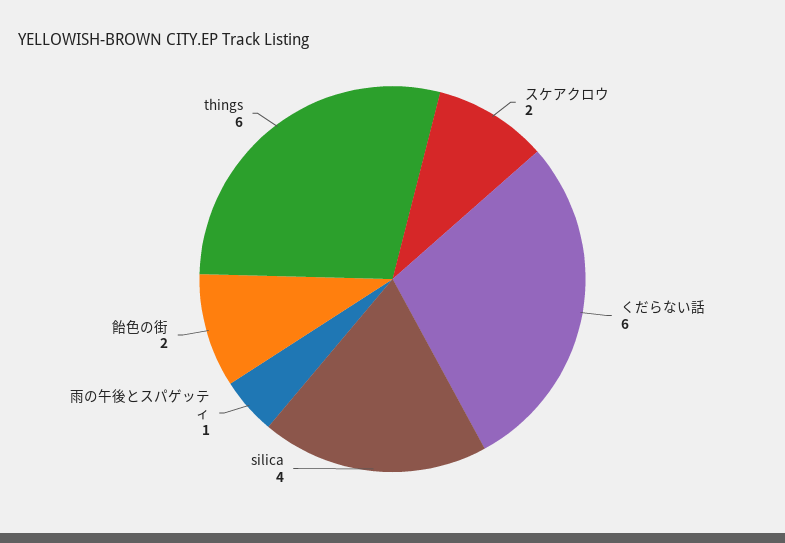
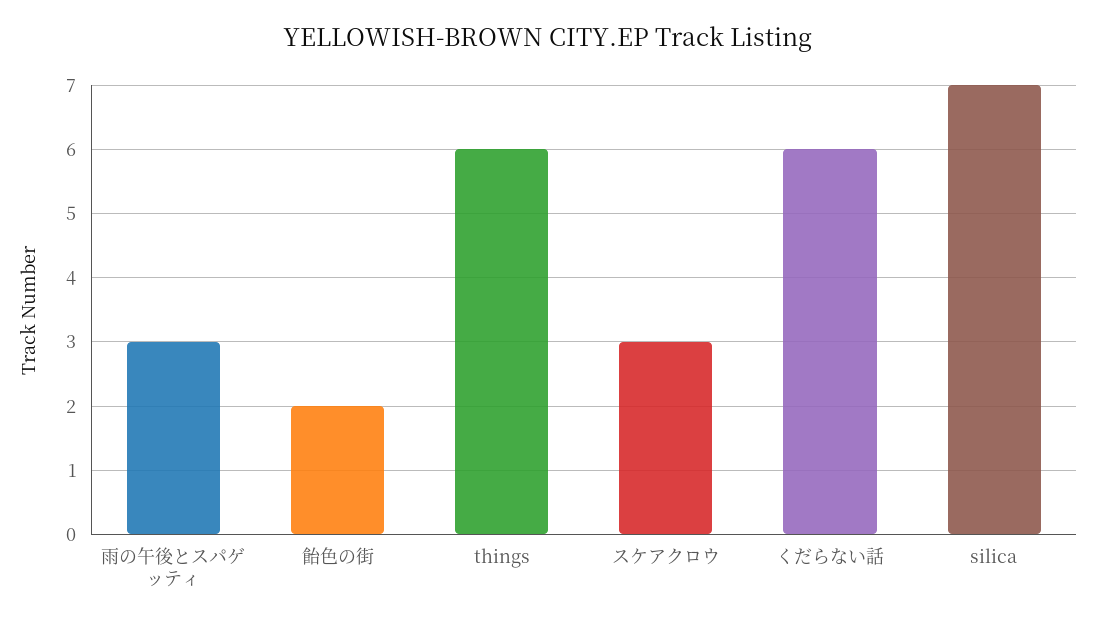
スケアクロウ: 2 -> 3
silica: 4 -> 7
雨の午後とスパゲッティ: 1 -> 3

